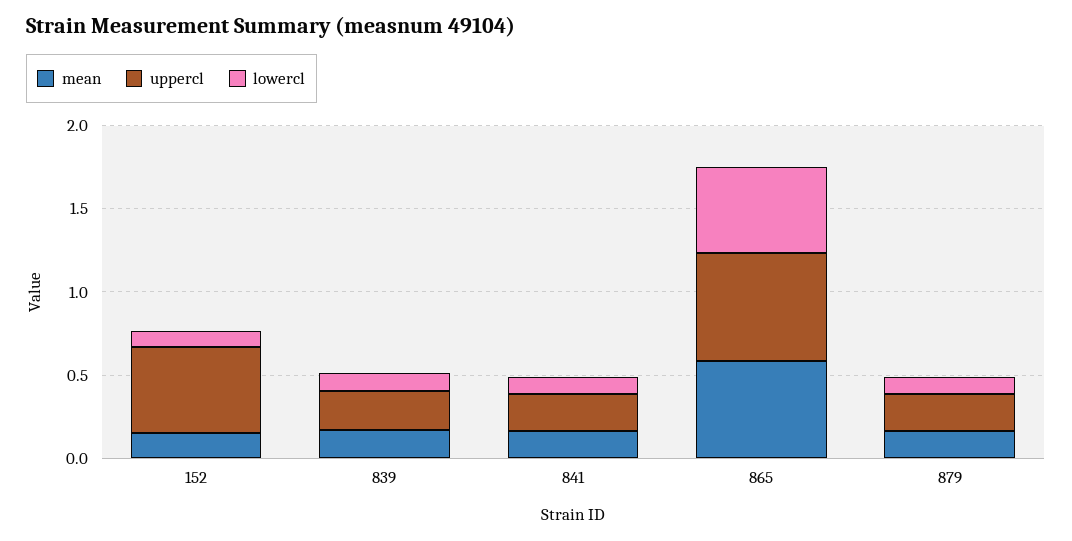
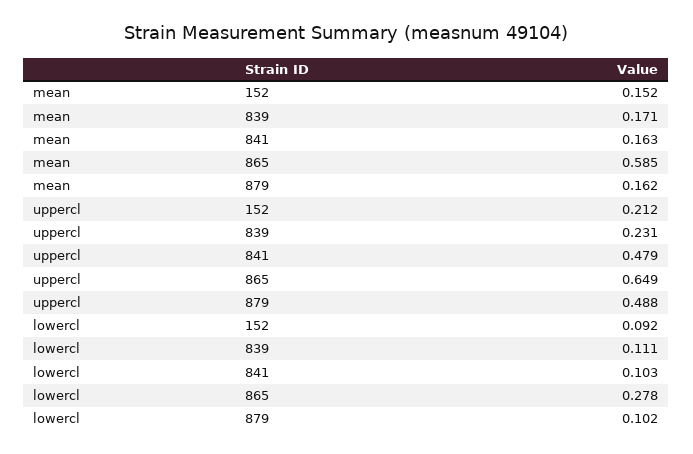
uppercl, 152: 0.5 -> 0.212
uppercl, 841: 0.2 -> 0.479
lowercl, 865: 0.5 -> 0.278
uppercl, 879: 0.2 -> 0.488

